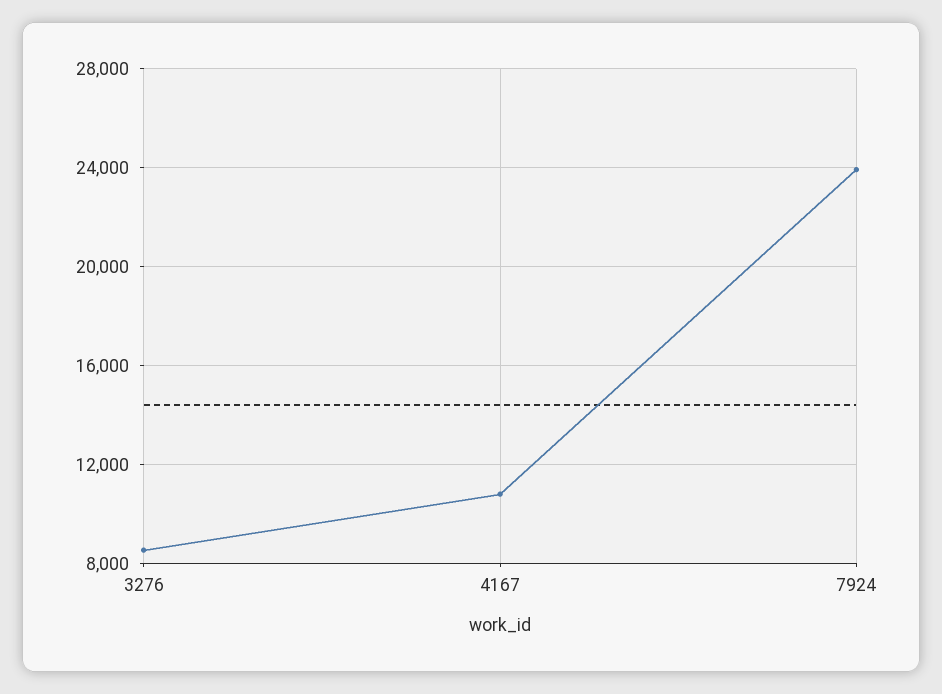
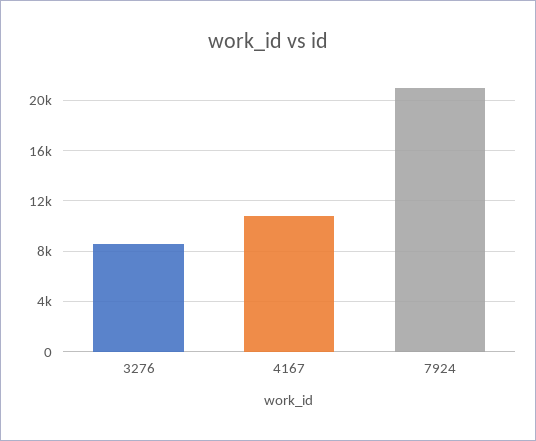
7924: 24000 -> 21000

